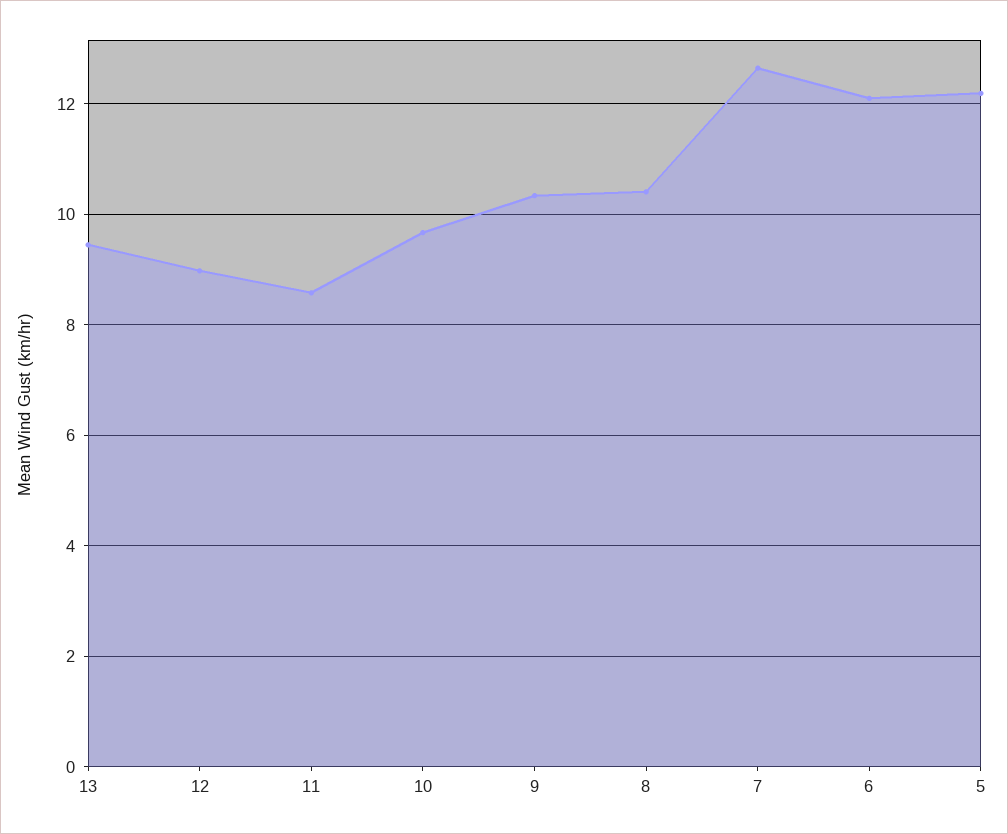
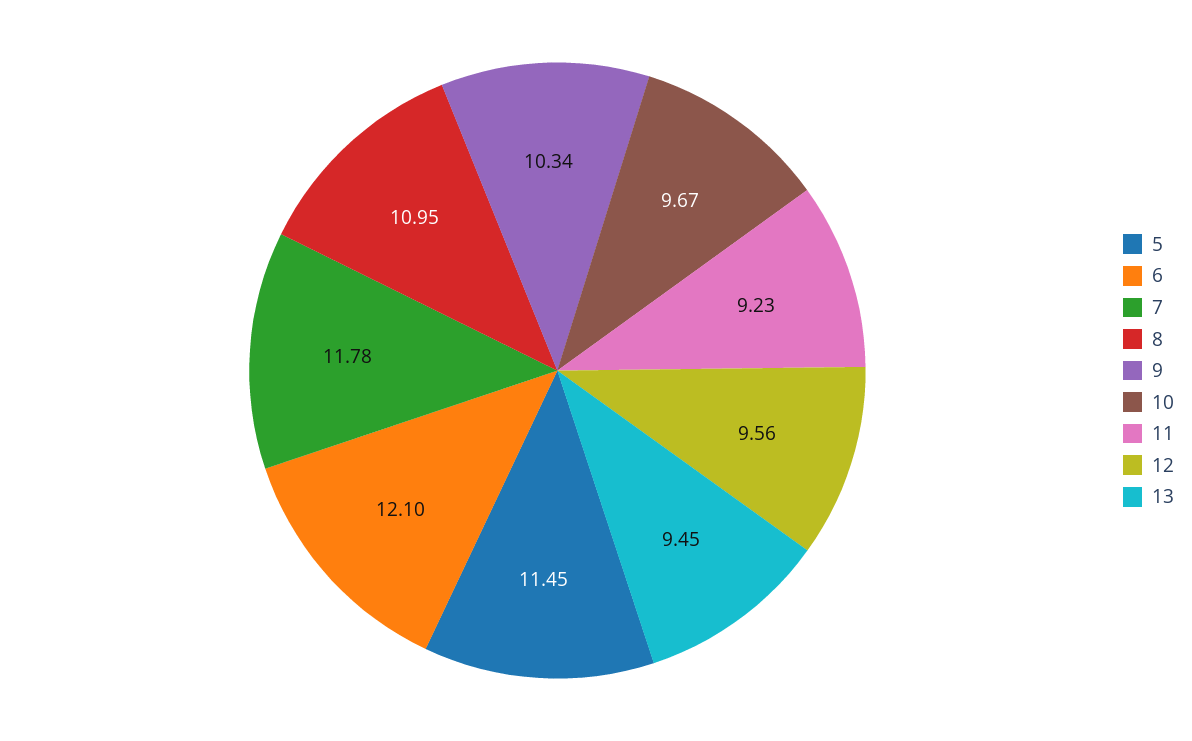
12: 9 -> 9.56
11: 8.6 -> 9.23
8: 10.4 -> 10.95
7: 12.6 -> 11.78
5: 12.2 -> 11.45

